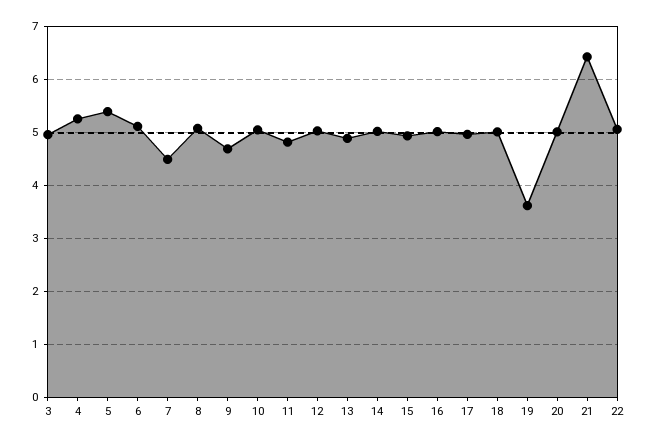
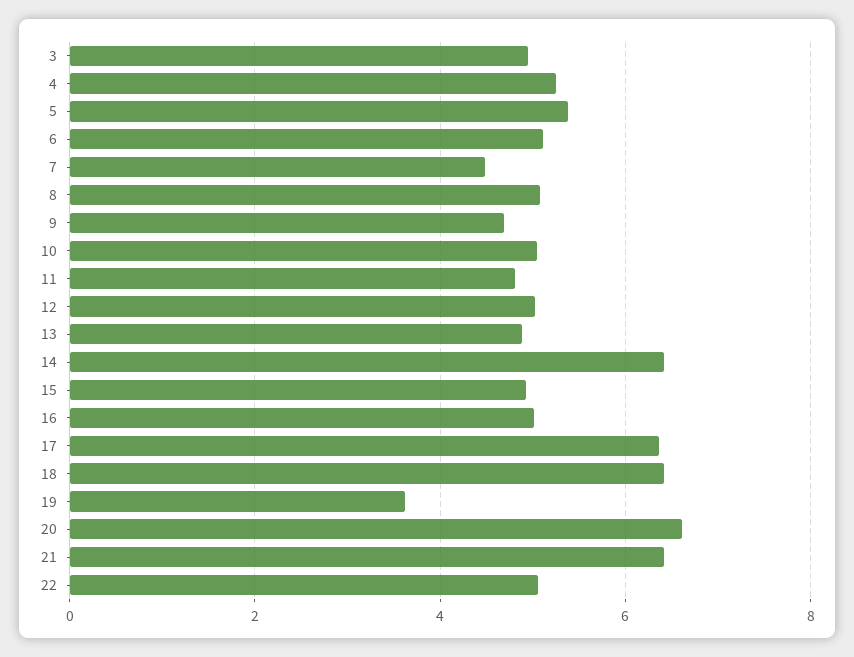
14: 5 -> 6.4
17: 5 -> 6.4
18: 5 -> 6.4
20: 5 -> 6.6

